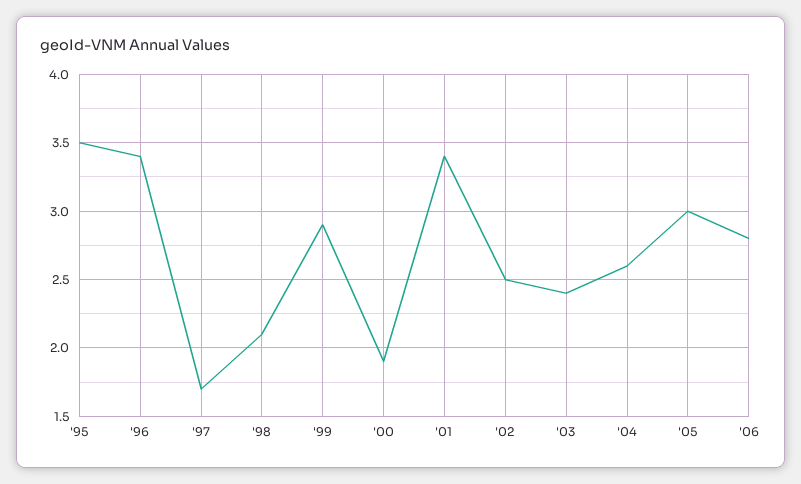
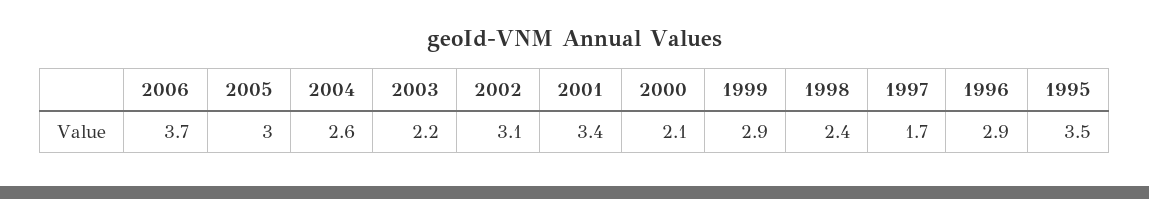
'96: 3.4 -> 2.9
'98: 2.1 -> 2.4
'00: 1.9 -> 2.1
'02: 2.5 -> 3.1
'03: 2.4 -> 2.2
'06: 2.8 -> 3.7

